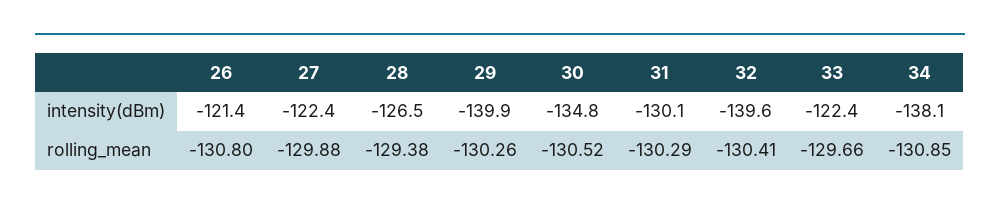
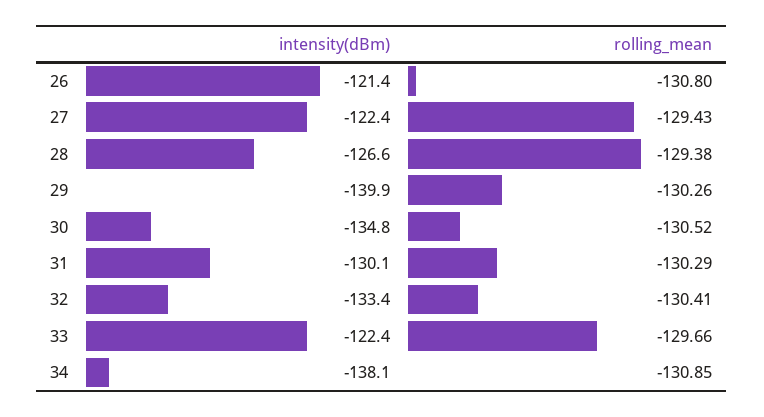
28, intensity(dBm): -126.5 -> -126.6
32, intensity(dBm): -139.6 -> -133.4
27, rolling_mean: -129.88 -> -129.43

